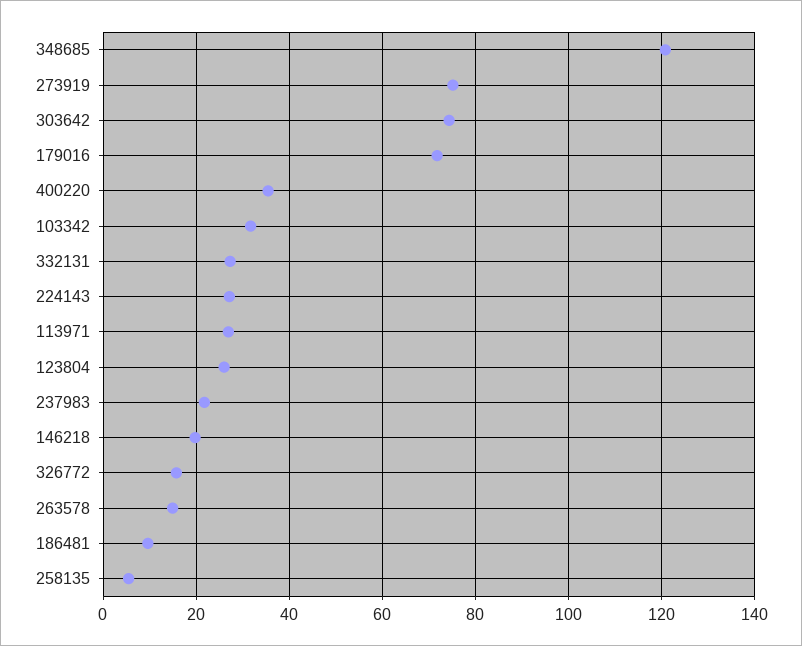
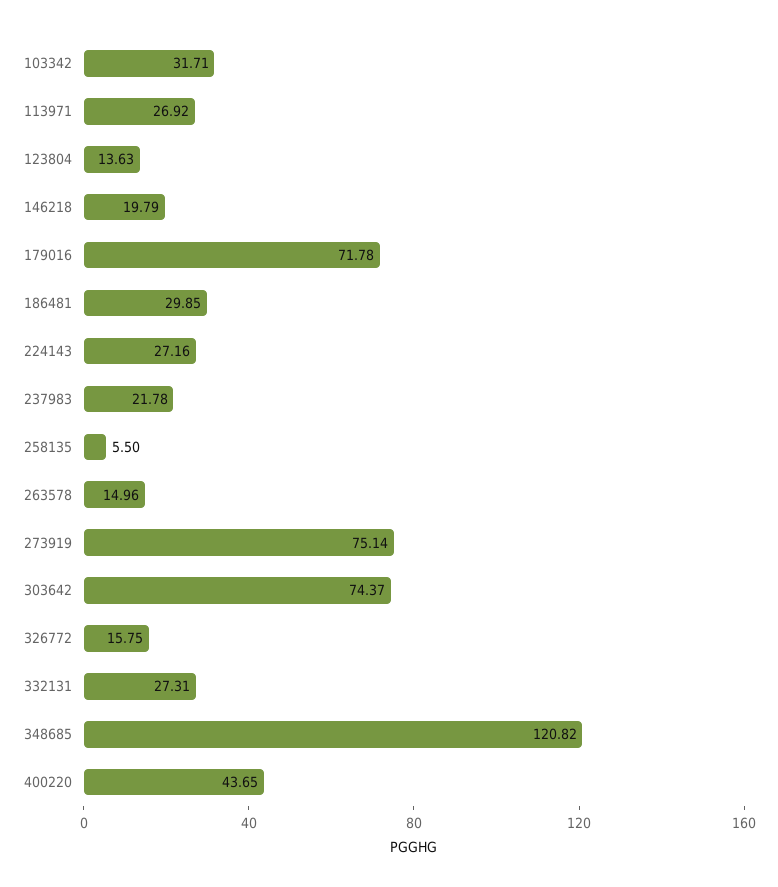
400220: 36 -> 43.65
123804: 26 -> 13.63
186481: 10 -> 29.85

